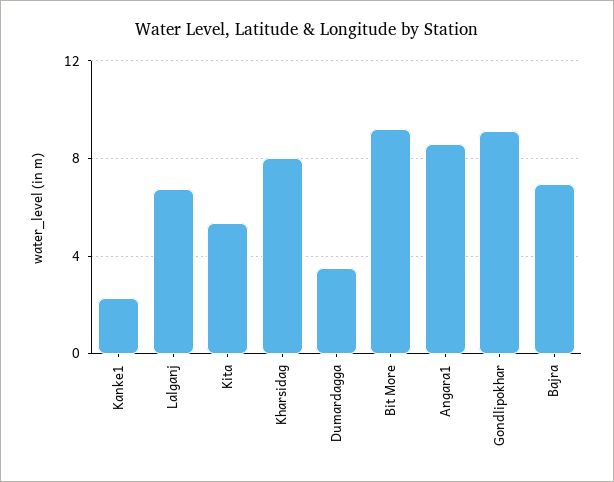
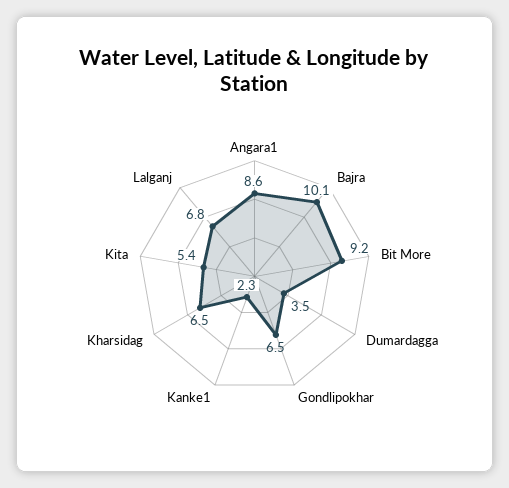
Kharsidag: 8 -> 6.5
Gondlipokhar: 9 -> 6.5
Bajra: 7 -> 10.1

